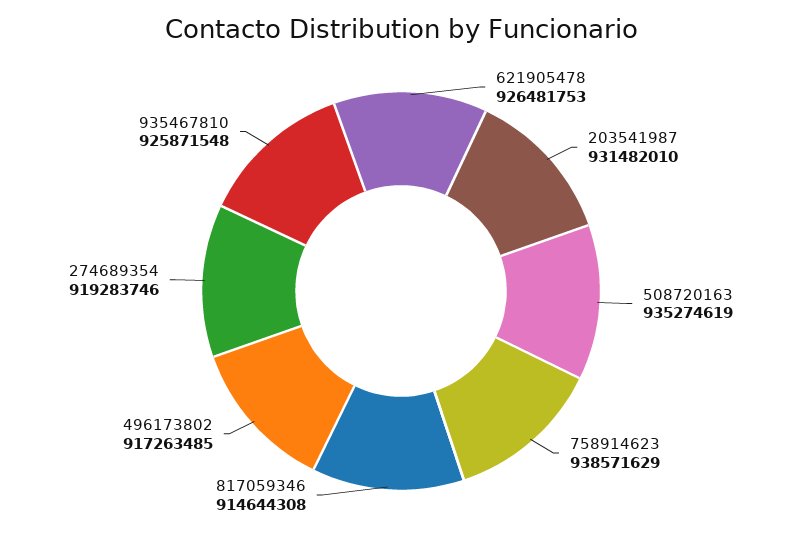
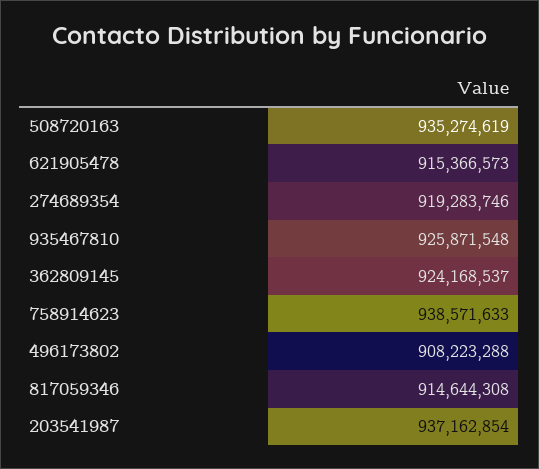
621905478: 926481753 -> 915366573
203541987: 931482010 -> 937162854
758914623: 938571629 -> 938571633
496173802: 917263485 -> 908223288
362809145: none -> 924168537

